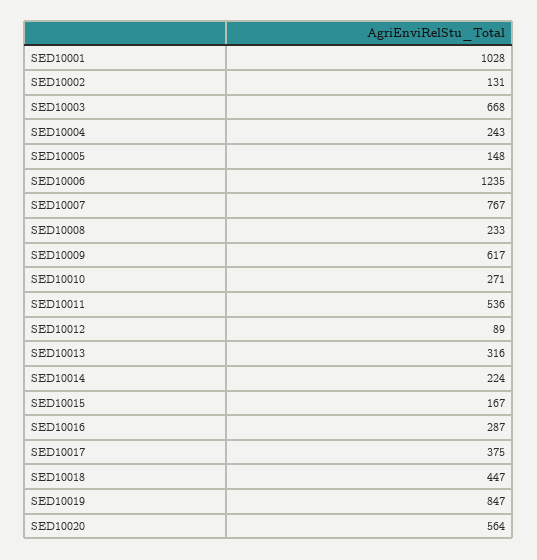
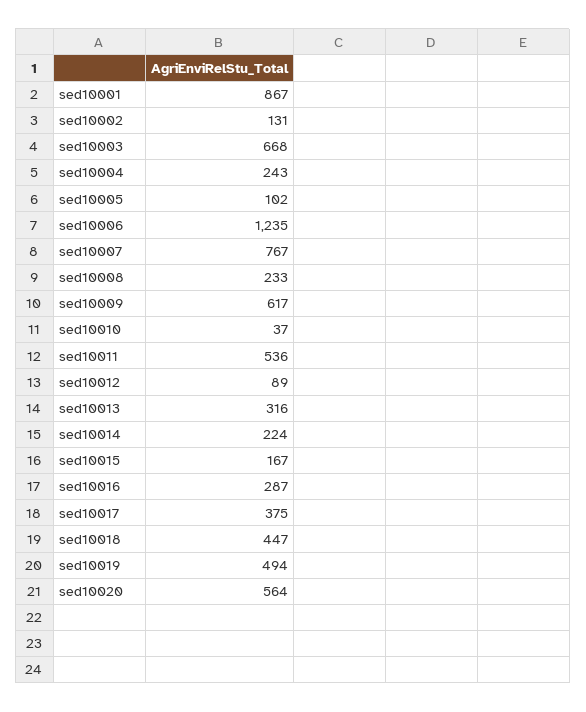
SED10001: 1028 -> 867
SED10005: 148 -> 102
SED10010: 271 -> 37
SED10019: 847 -> 494

